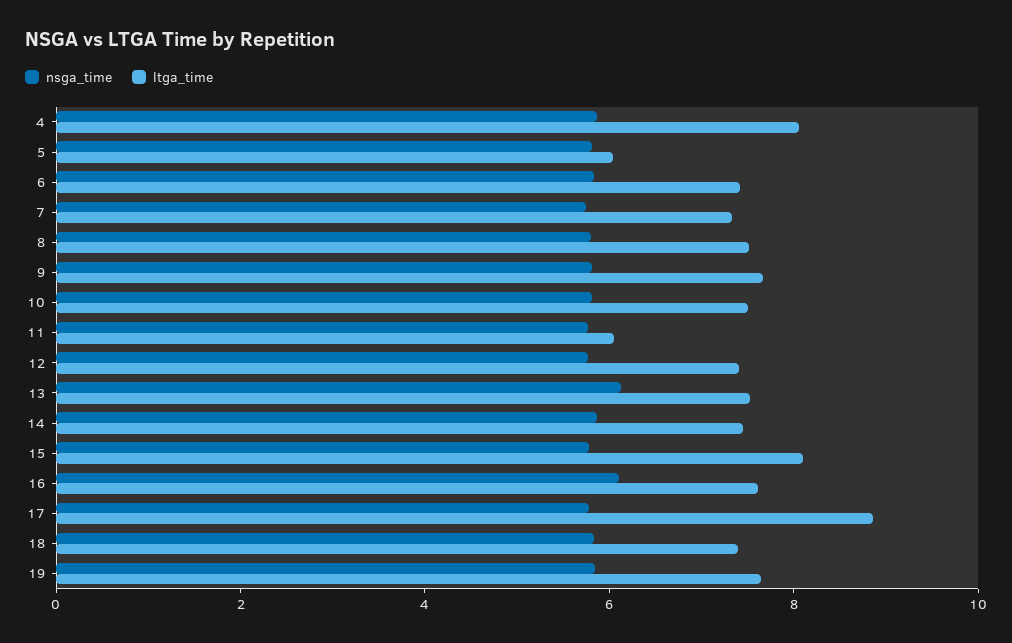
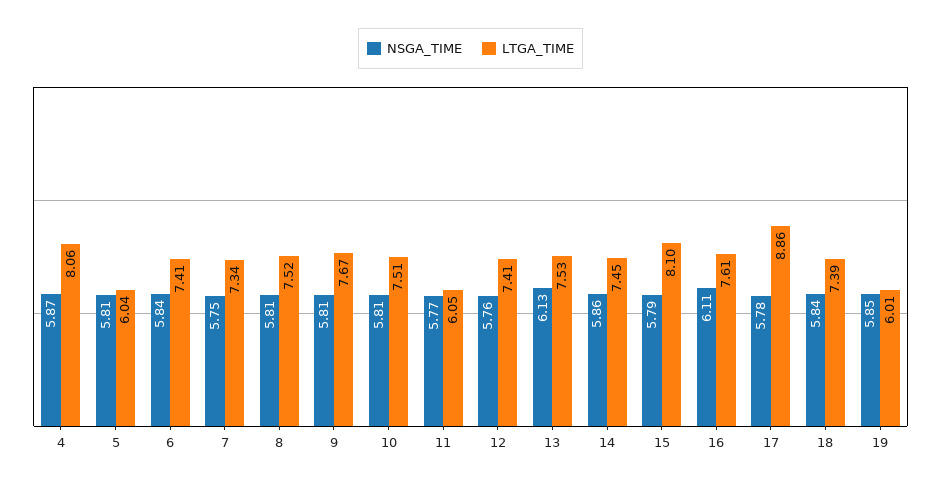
ltga_time, 19: 7.5 -> 6.01

